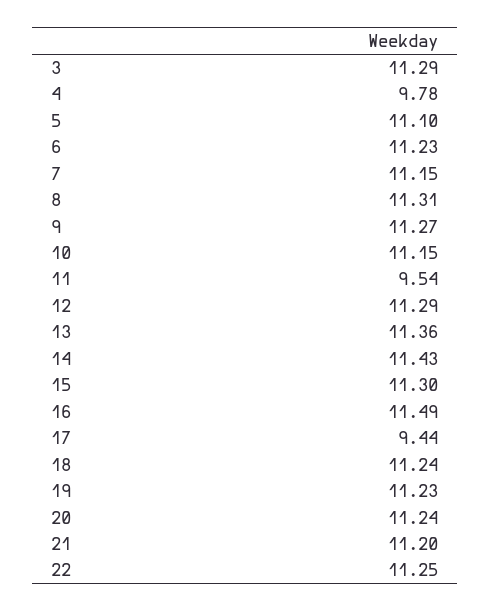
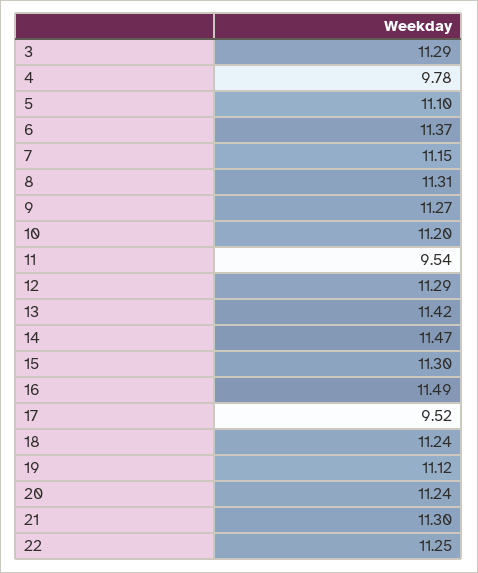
6: 11.23 -> 11.37
10: 11.15 -> 11.2
13: 11.36 -> 11.42
14: 11.43 -> 11.47
17: 9.44 -> 9.52
19: 11.23 -> 11.12
21: 11.2 -> 11.3

